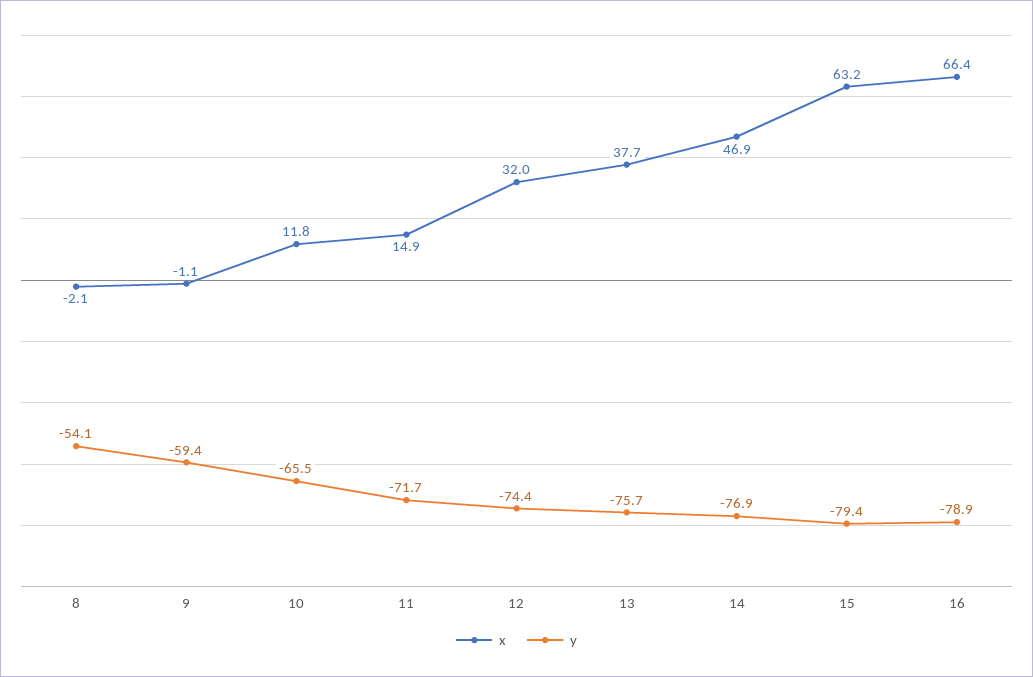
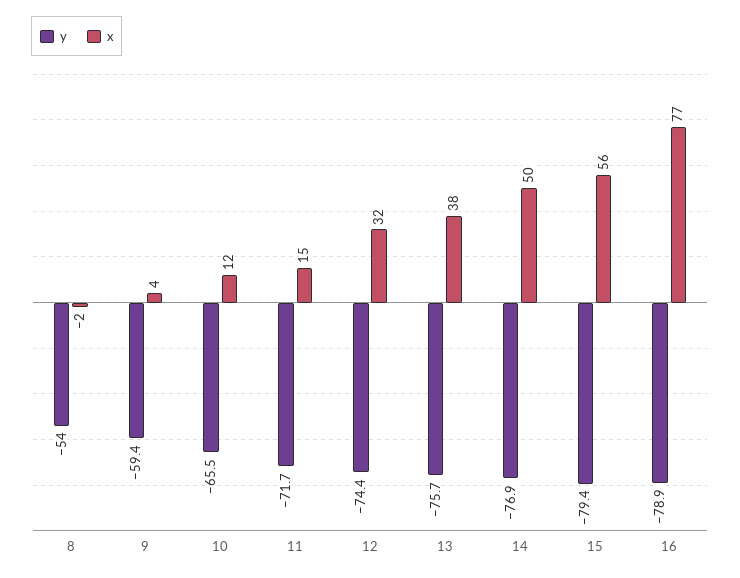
y, 8: -54.1 -> -54
x, 9: -1.1 -> 4
x, 14: 46.9 -> 50
x, 15: 63.2 -> 56
x, 16: 66.4 -> 77

